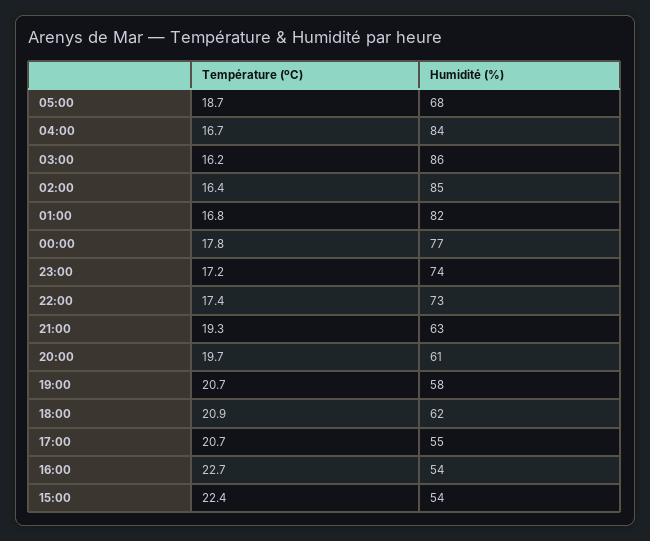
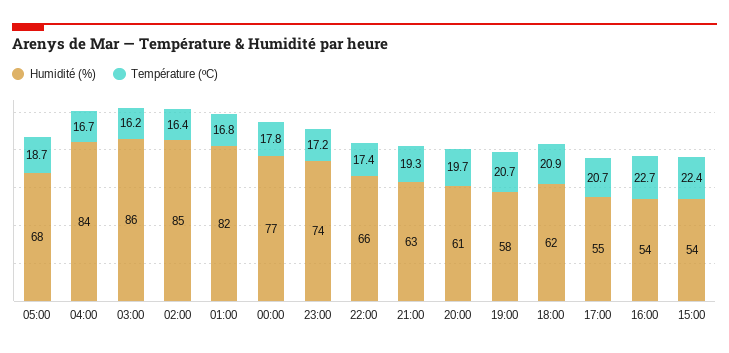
Humidité (%), 22:00: 73 -> 66

